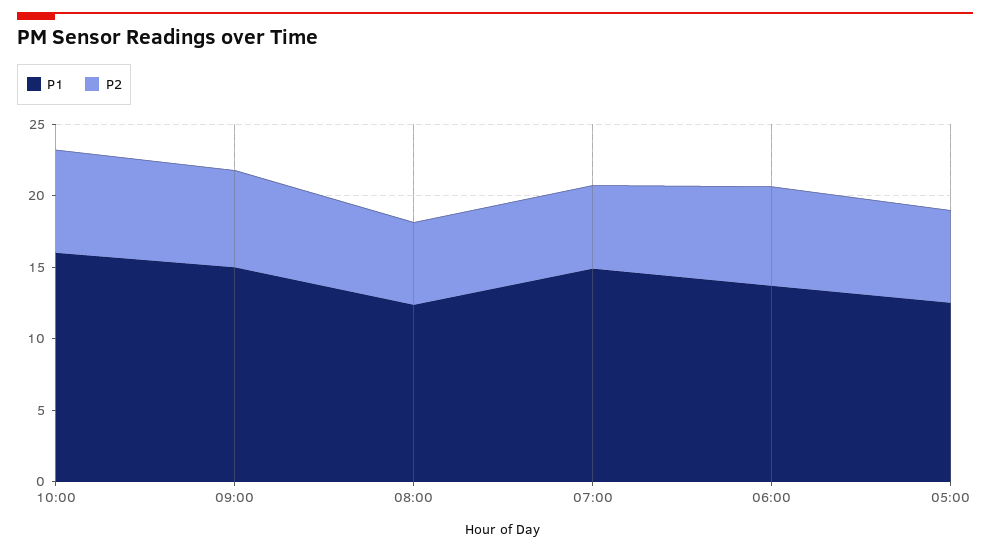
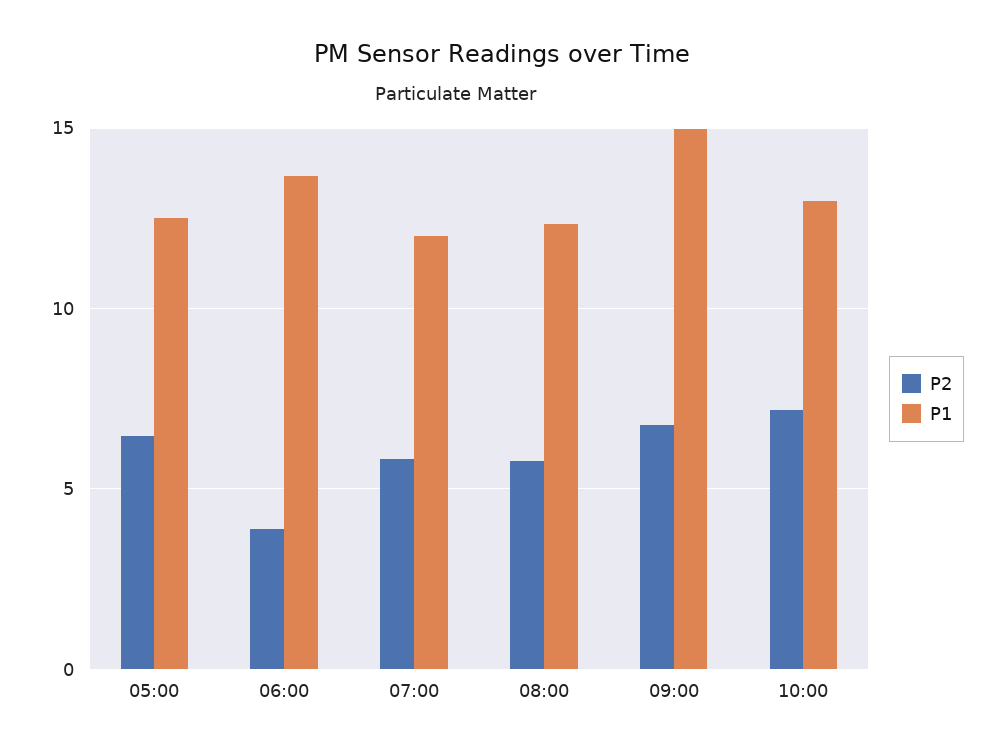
P1, 10:00: 16 -> 13
P1, 07:00: 15 -> 12
P2, 06:00: 7 -> 4

